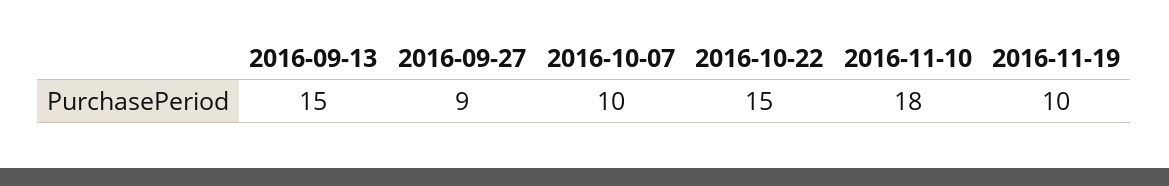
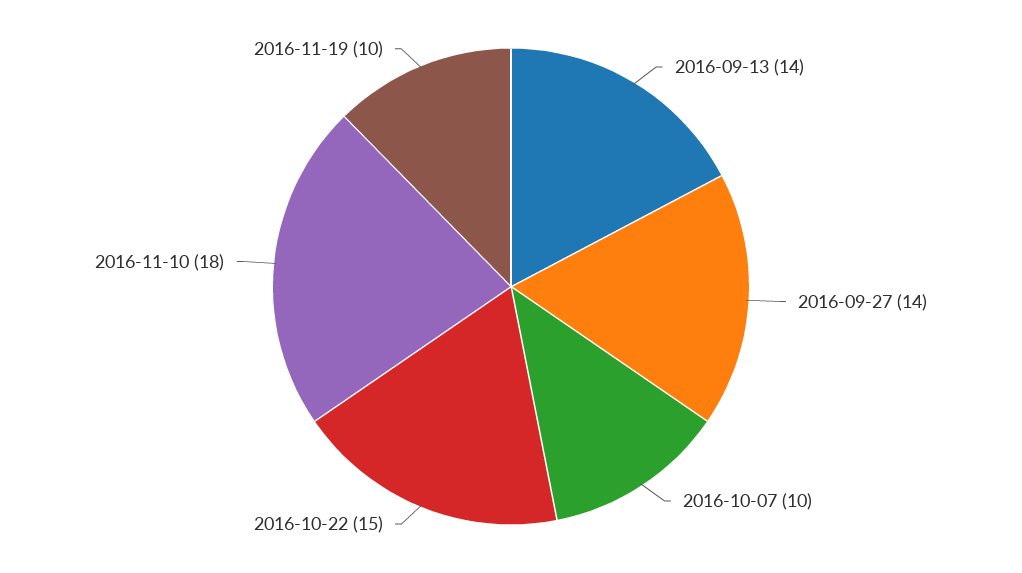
2016-09-13: 15 -> 14
2016-09-27: 9 -> 14

